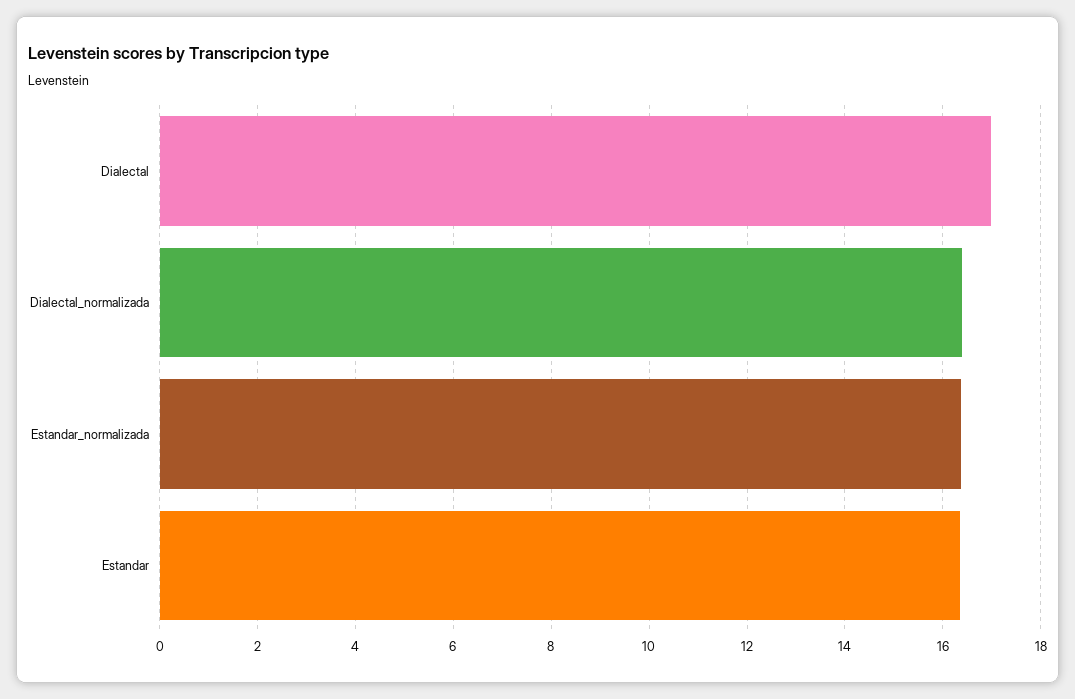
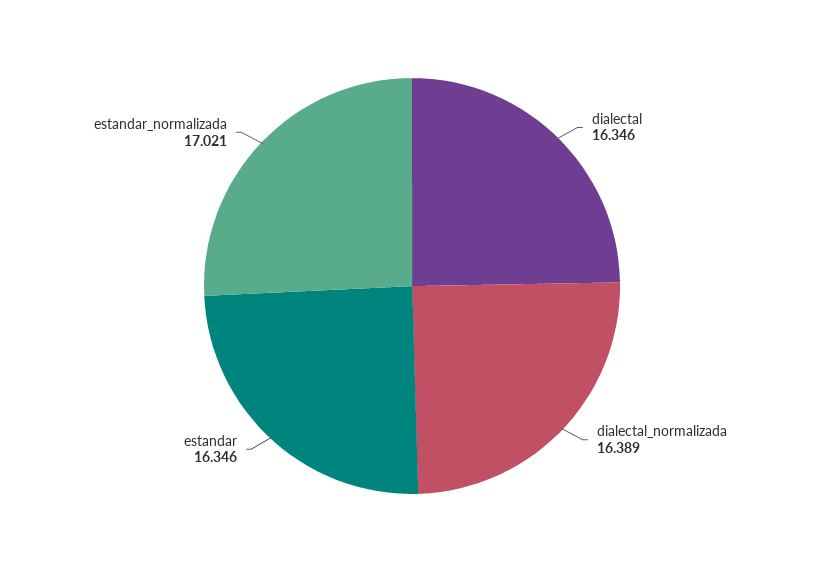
Dialectal: 17 -> 16.346
Estandar_normalizada: 16.4 -> 17.021

